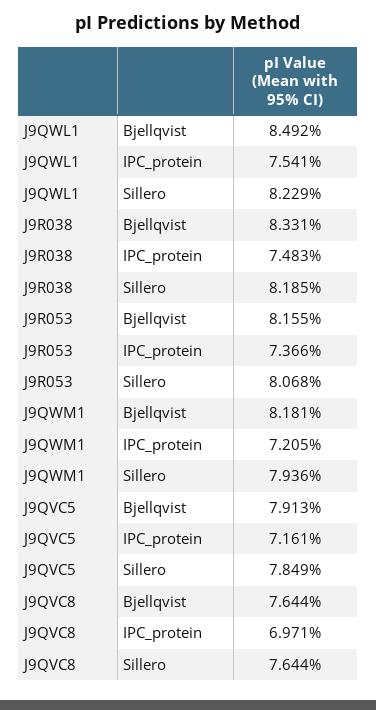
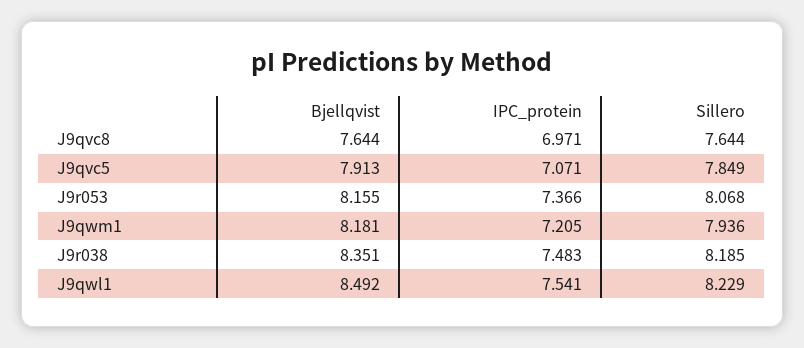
J9R038, Bjellqvist: 8.331 -> 8.351
J9QVC5, IPC_protein: 7.161 -> 7.071

